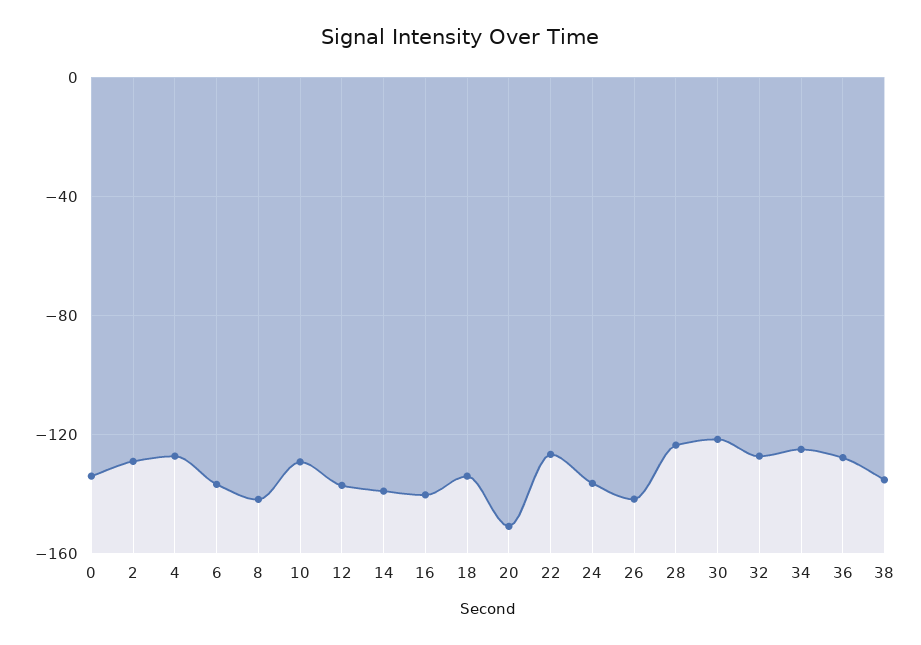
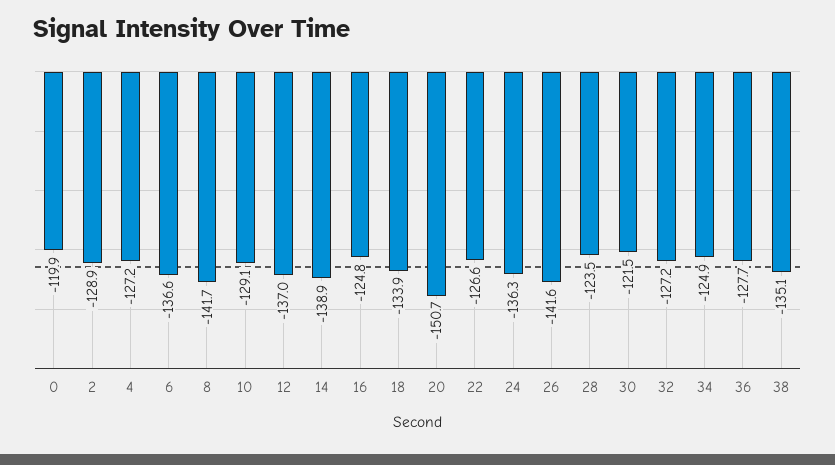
0: -135 -> -119.9
16: -140 -> -124.8

